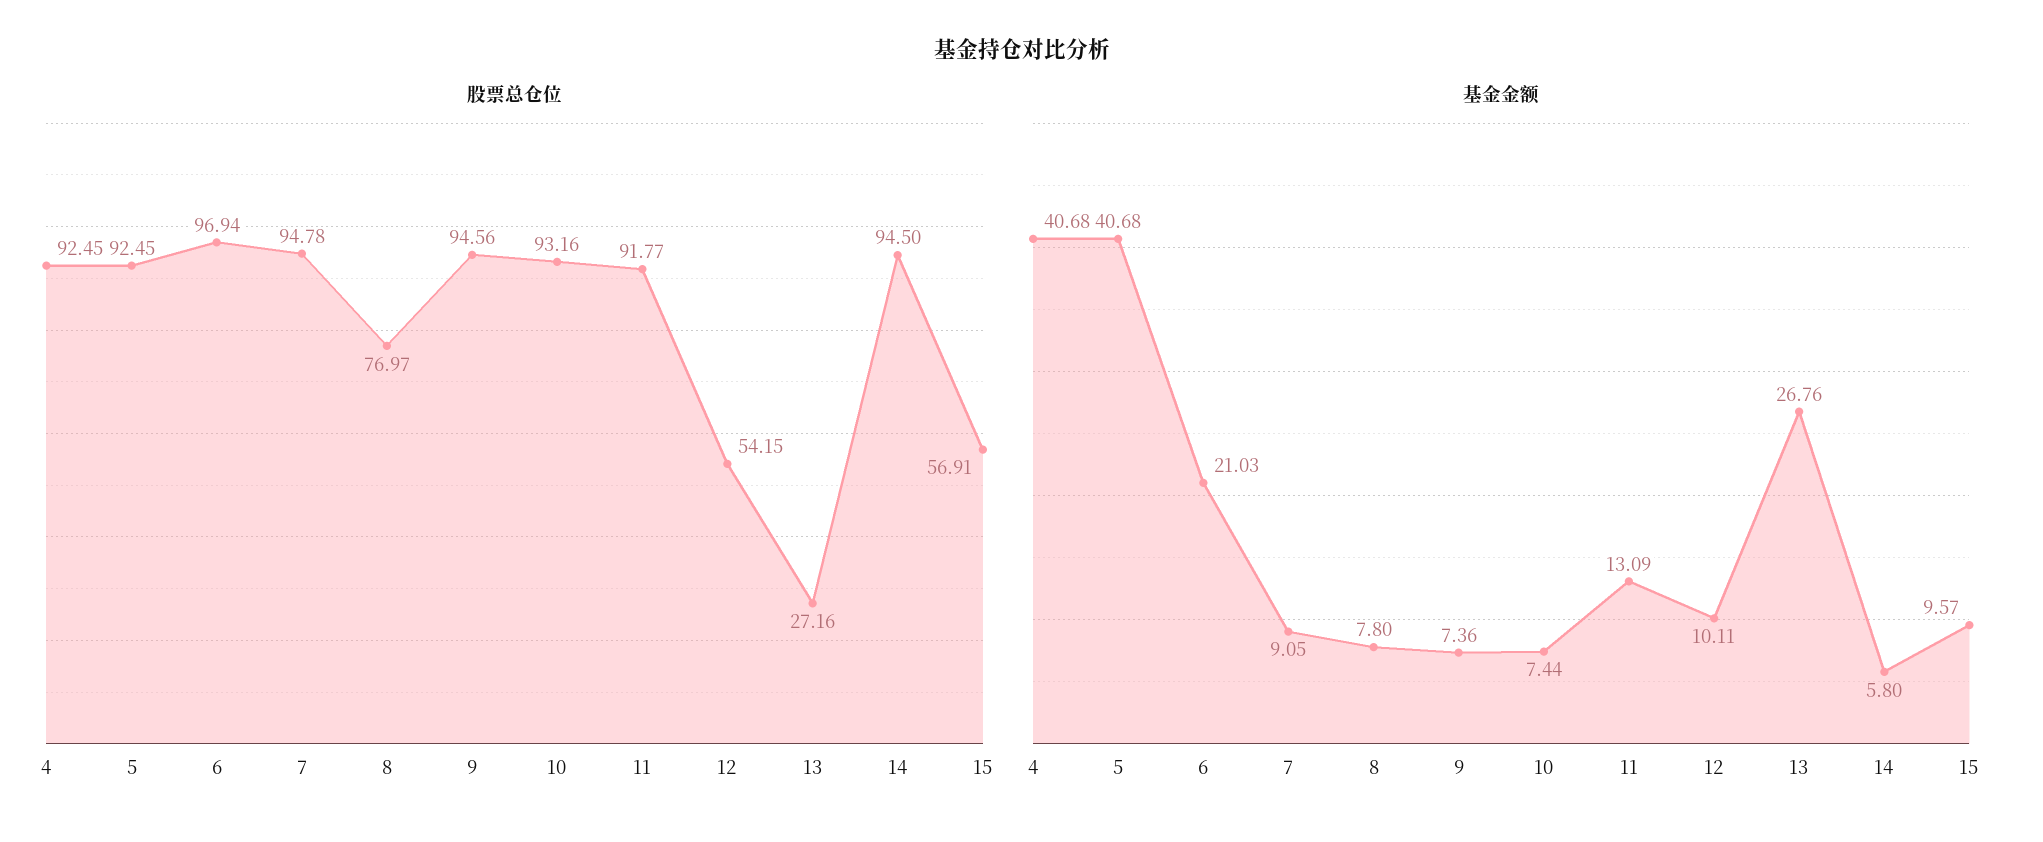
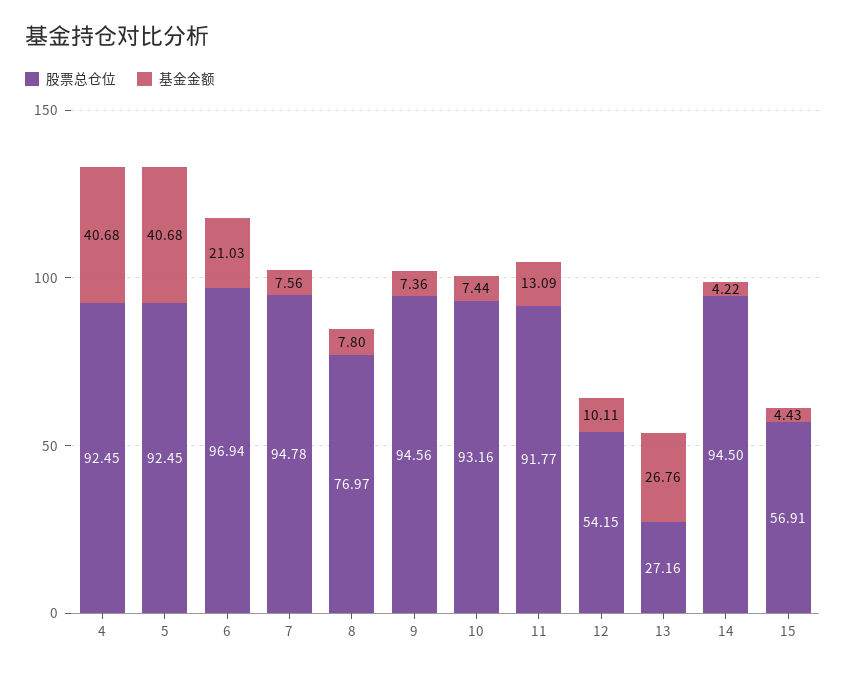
基金金额, 7: 9.05 -> 7.56
基金金额, 14: 5.8 -> 4.22
基金金额, 15: 9.57 -> 4.43

